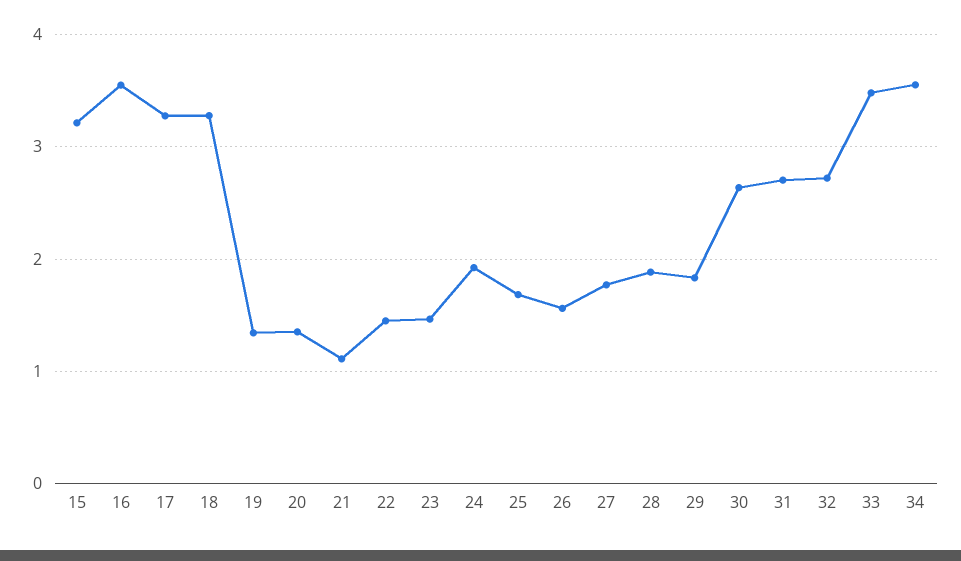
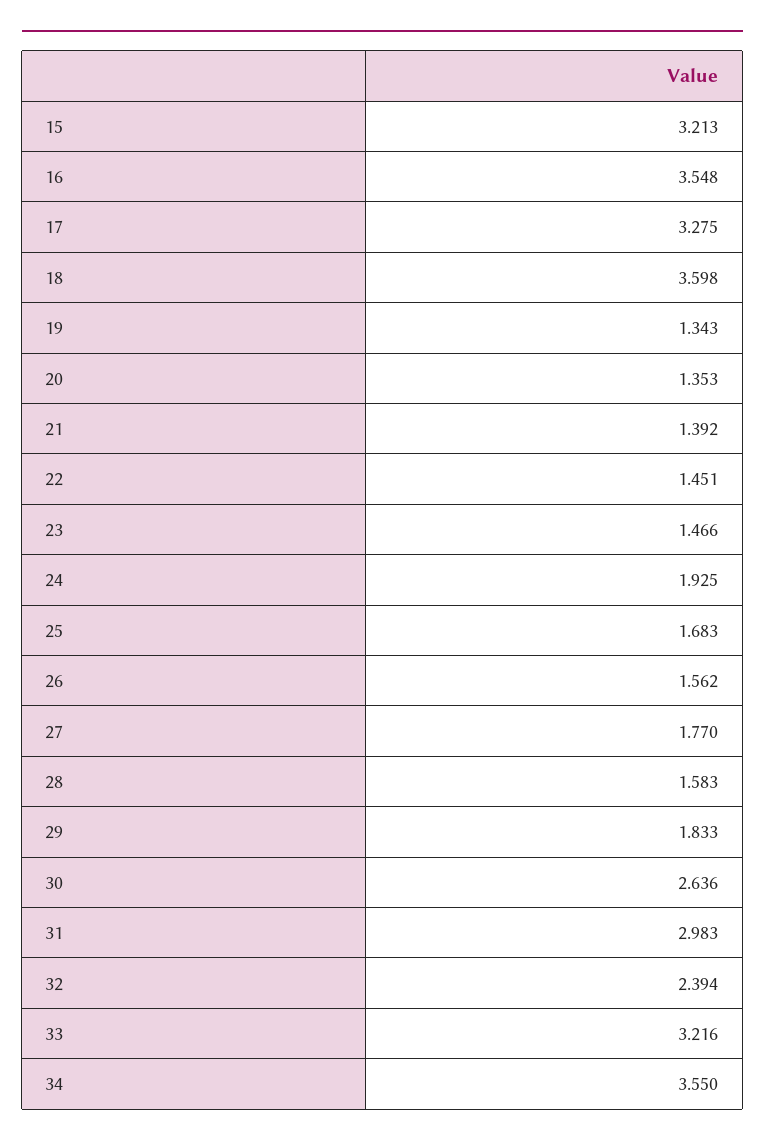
18: 3.3 -> 3.598
21: 1.1 -> 1.392
28: 1.9 -> 1.583
31: 2.7 -> 2.983
32: 2.7 -> 2.394
33: 3.5 -> 3.216

